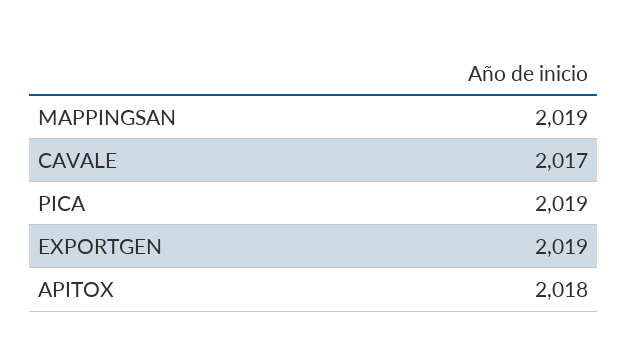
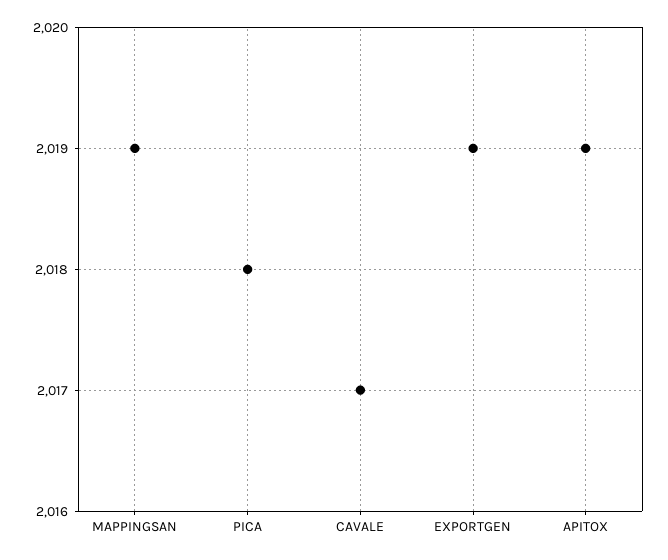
PICA: 2019 -> 2018
APITOX: 2018 -> 2019

